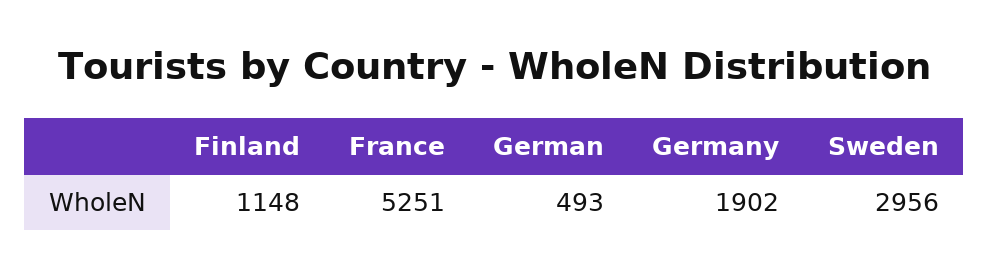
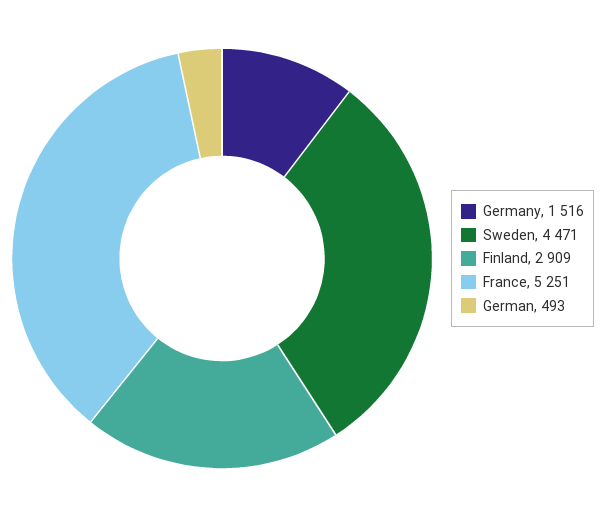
Finland: 1148 -> 2909
Germany: 1902 -> 1516
Sweden: 2956 -> 4471

